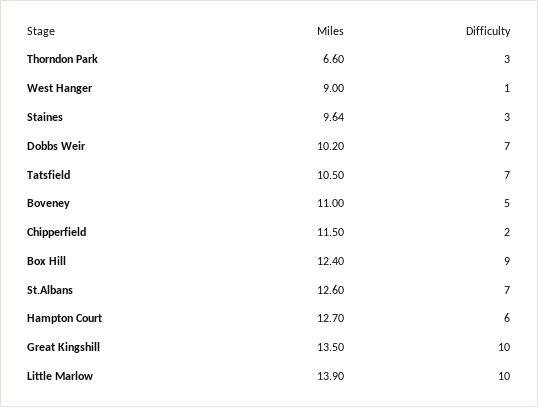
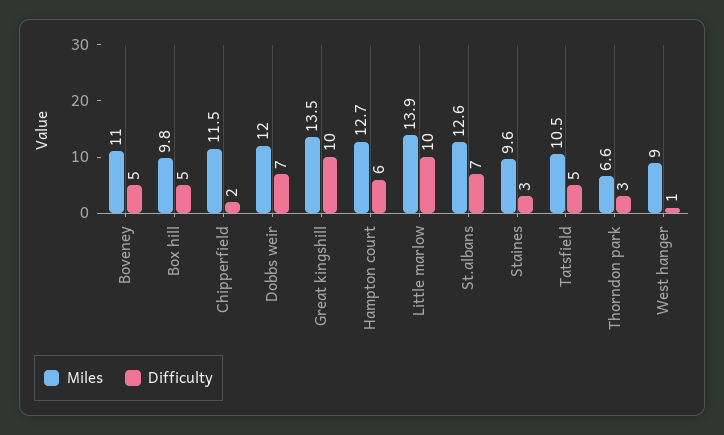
Miles, Dobbs Weir: 10.2 -> 12
Difficulty, Tatsfield: 7 -> 5
Miles, Box Hill: 12.4 -> 9.8
Difficulty, Box Hill: 9 -> 5

